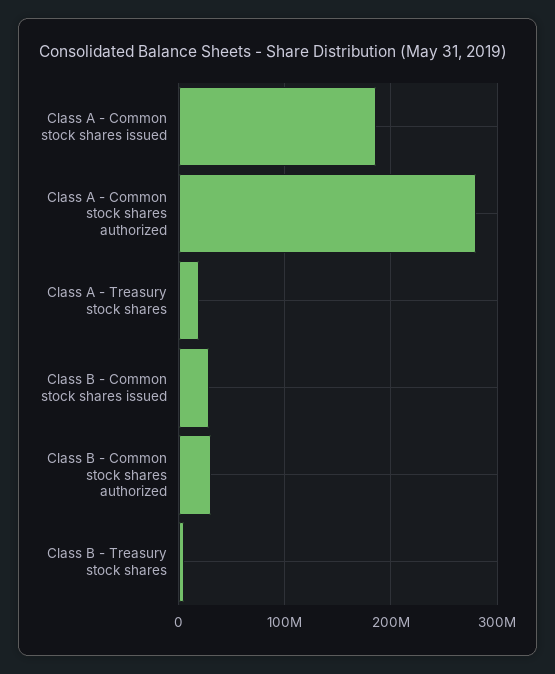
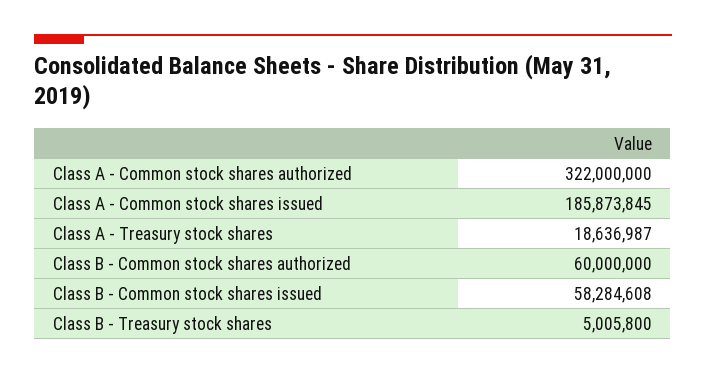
Class A - Common stock shares authorized: 280000000 -> 322000000
Class B - Common stock shares issued: 30000000 -> 58284608
Class B - Common stock shares authorized: 30000000 -> 60000000

